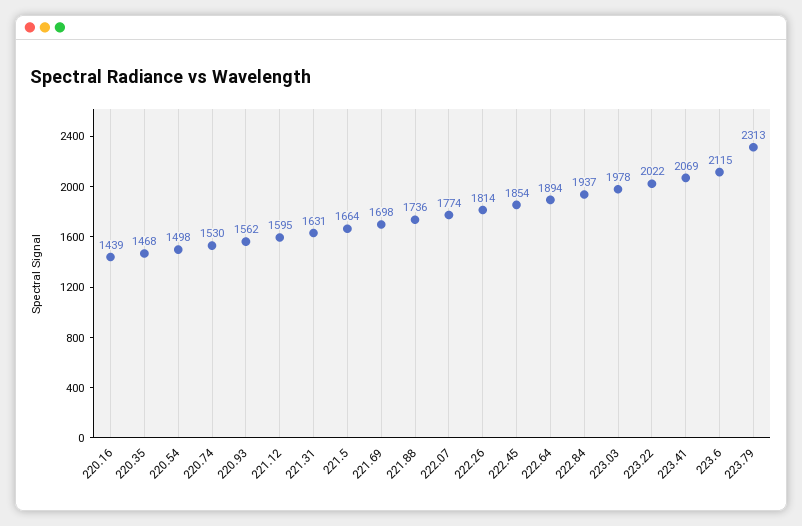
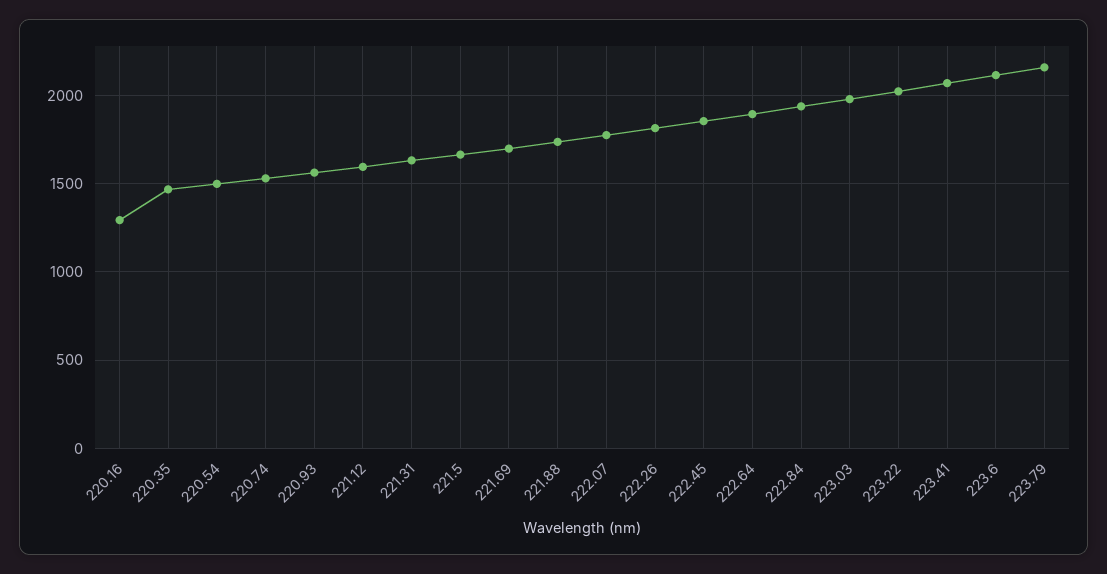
220.16: 1439 -> 1300
223.79: 2313 -> 2150

